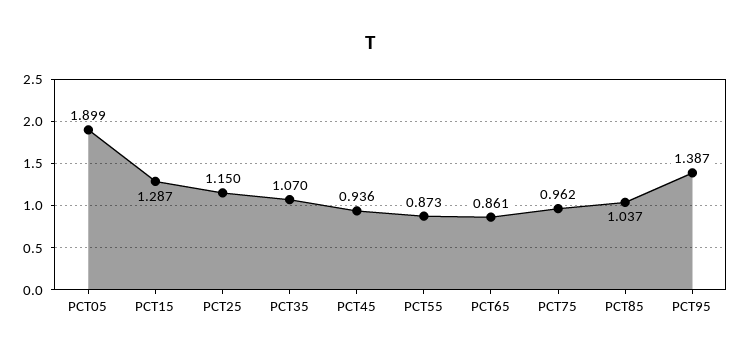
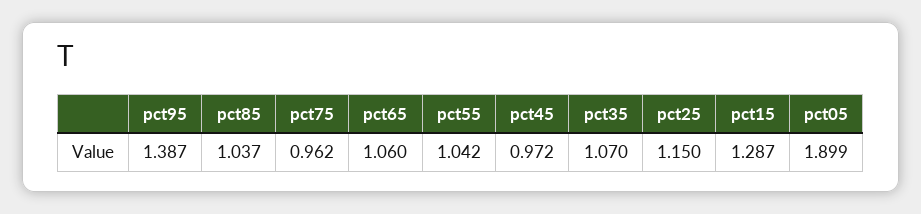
PCT45: 0.936 -> 0.972
PCT55: 0.873 -> 1.042
PCT65: 0.861 -> 1.06

